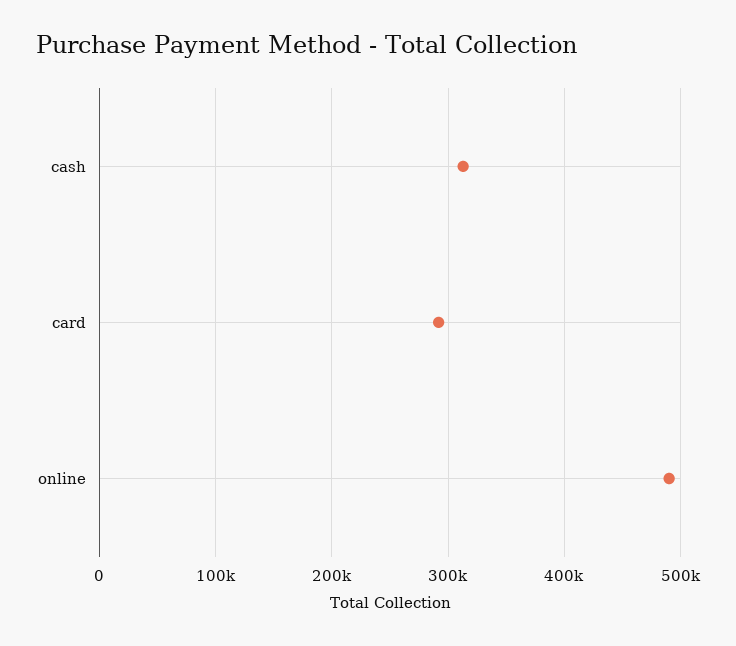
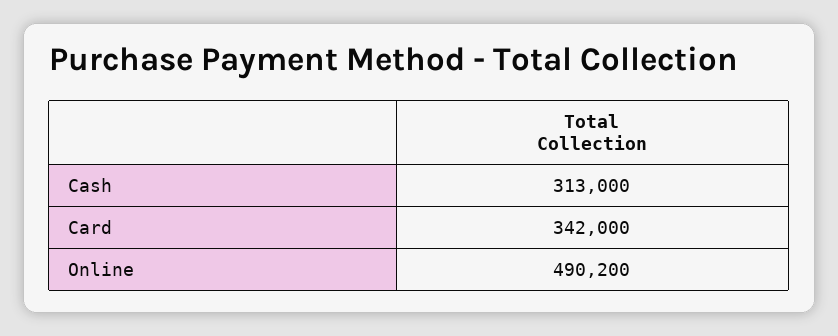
card: 290000 -> 342000

